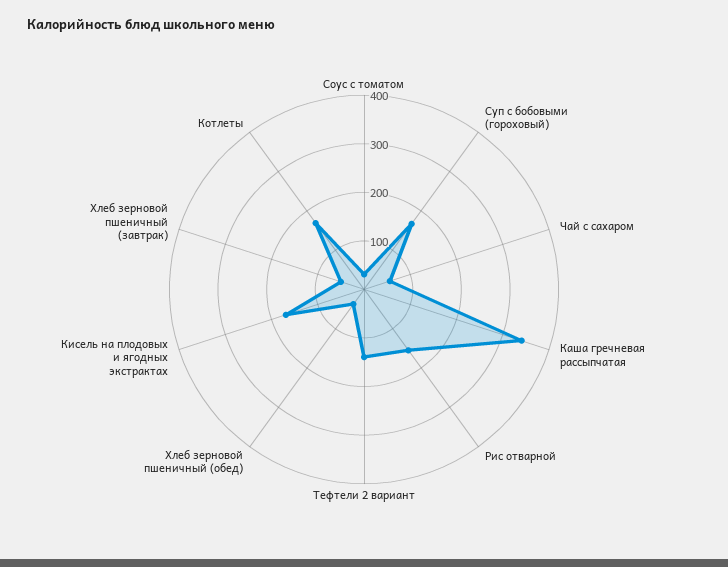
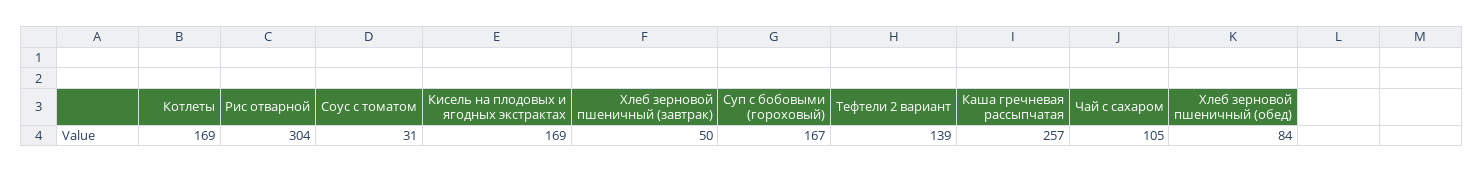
Чай с сахаром: 60 -> 105
Каша гречневая рассыпчатая: 340 -> 257
Рис отварной: 160 -> 304
Хлеб зерновой пшеничный (обед): 40 -> 84

